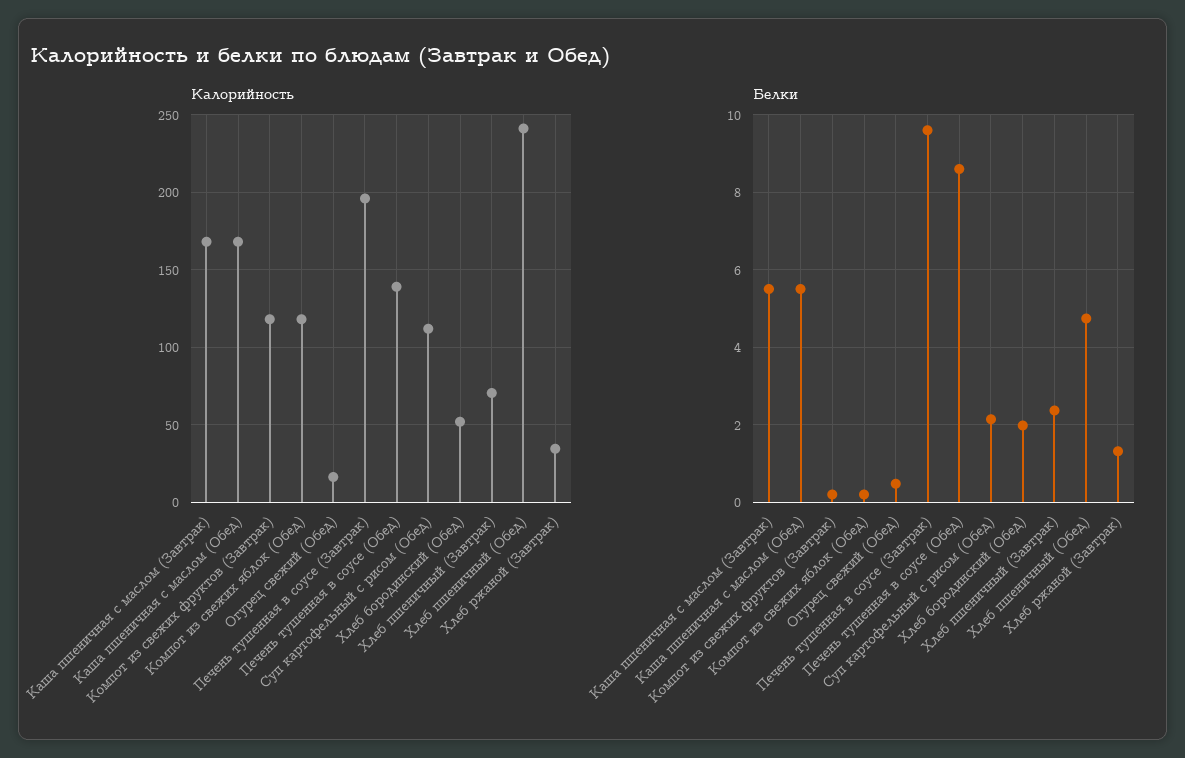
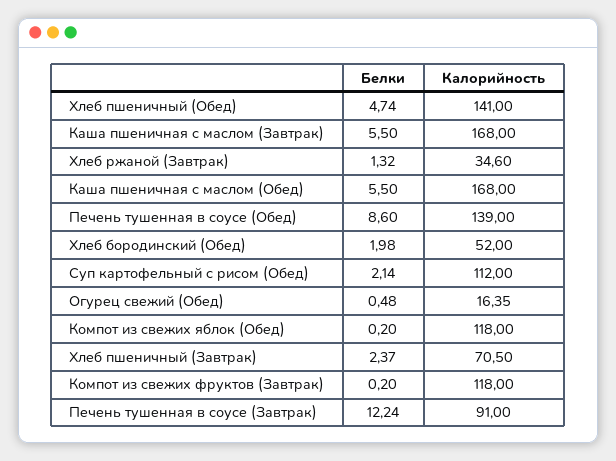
Калорийность, Печень тушенная в соусе (Завтрак): 195 -> 91
Калорийность, Хлеб пшеничный (Обед): 240 -> 141
Белки, Печень тушенная в соусе (Завтрак): 9.6 -> 12.24

